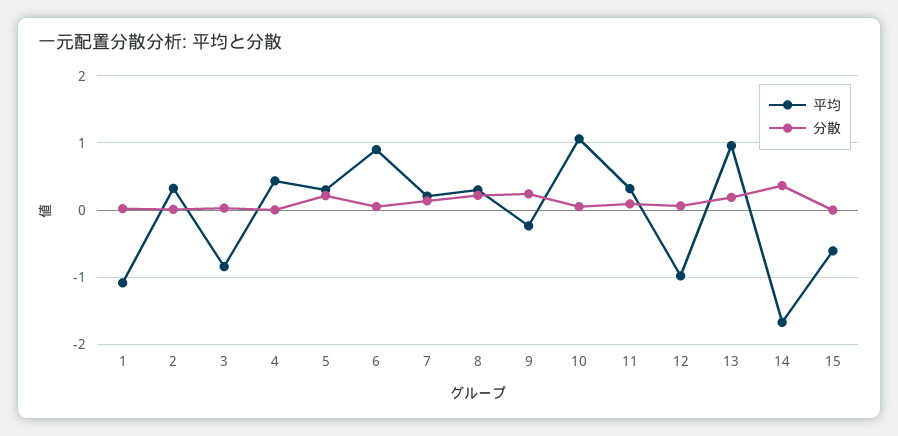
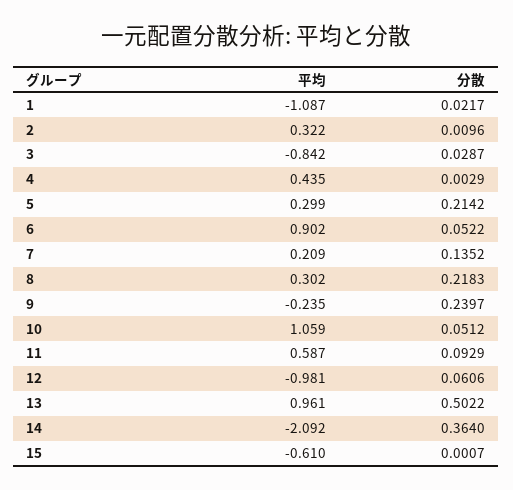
平均, 11: 0.3 -> 0.587
分散, 13: 0.2 -> 0.5022
平均, 14: -1.7 -> -2.092

